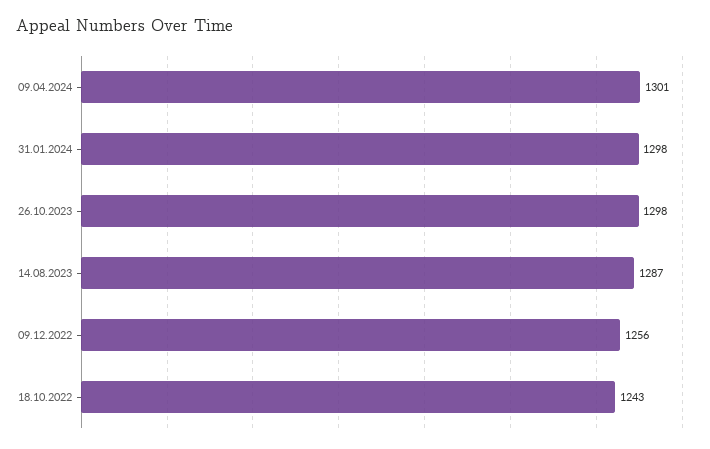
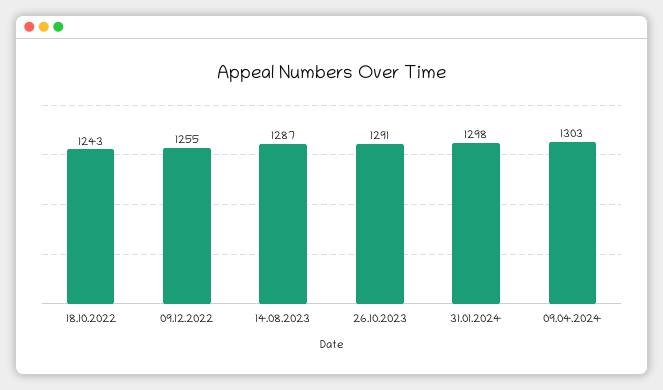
09.04.2024: 1301 -> 1303
26.10.2023: 1298 -> 1291
09.12.2022: 1256 -> 1255

